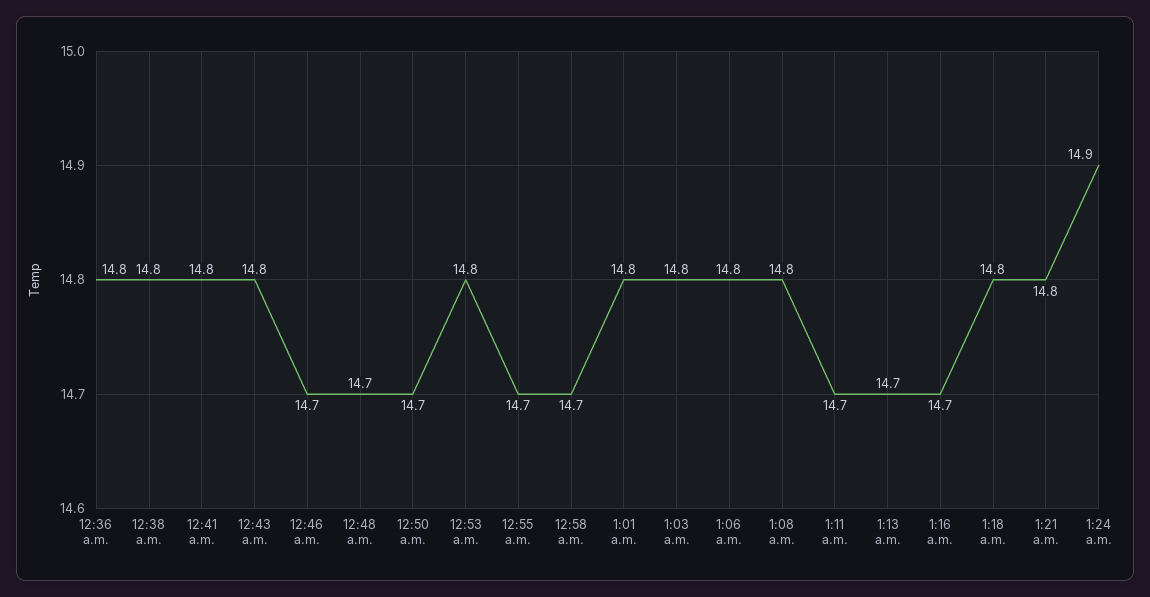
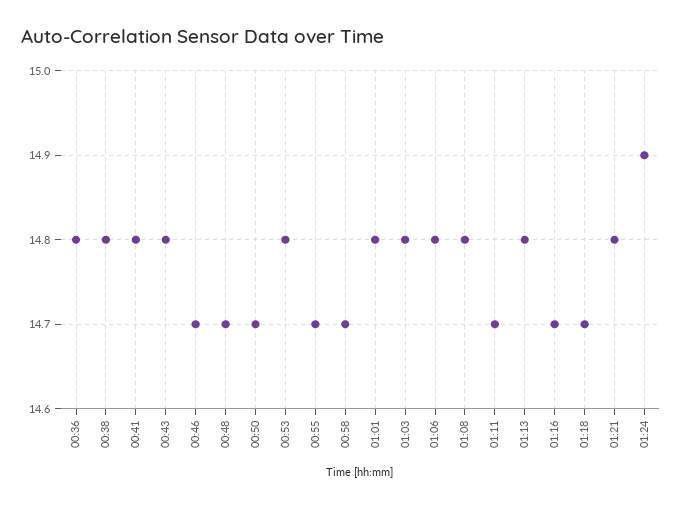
1:13 a.m.: 14.7 -> 14.8
1:18 a.m.: 14.8 -> 14.7

